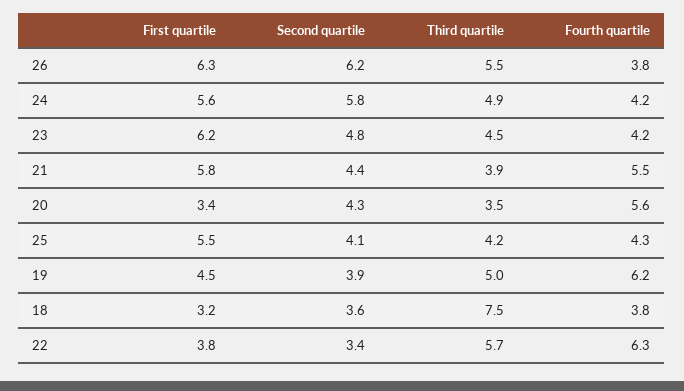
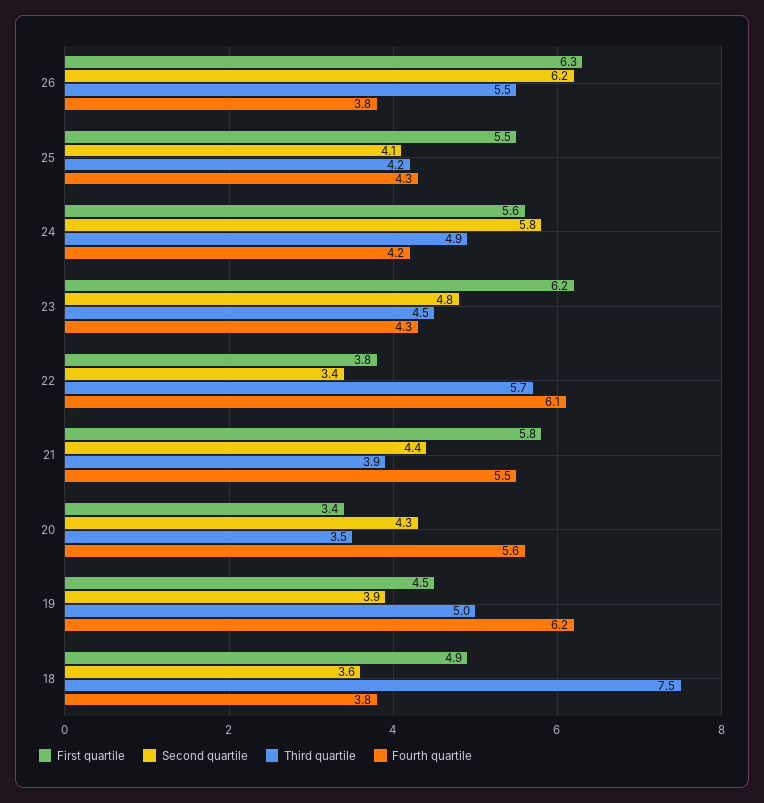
Fourth quartile, 23: 4.2 -> 4.3
First quartile, 18: 3.2 -> 4.9
Fourth quartile, 22: 6.3 -> 6.1

